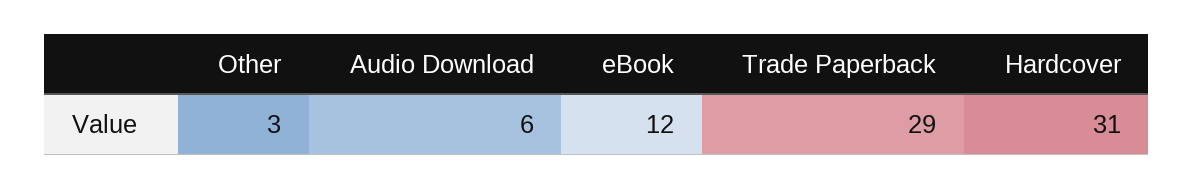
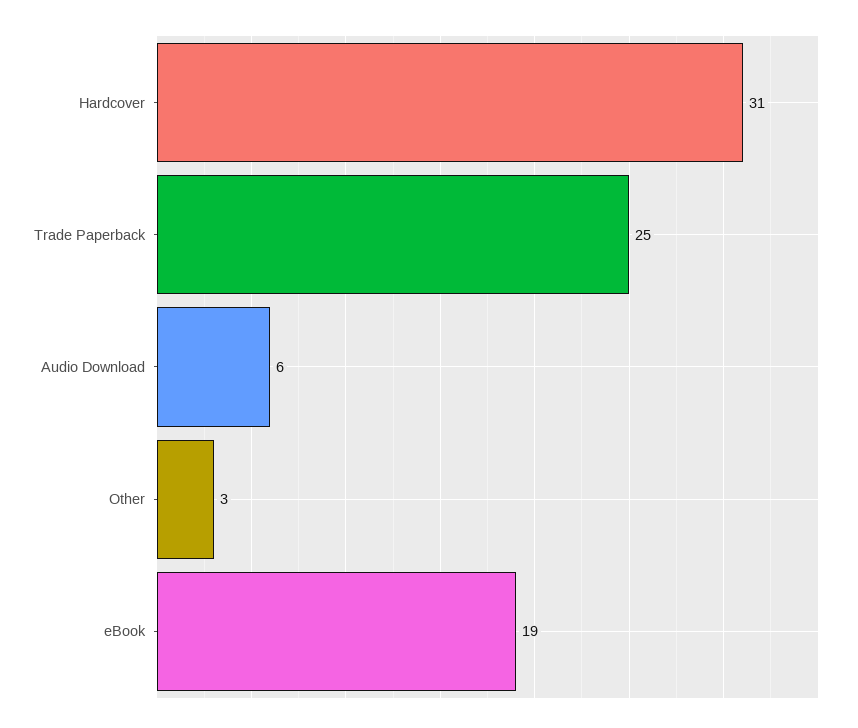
eBook: 12 -> 19
Trade Paperback: 29 -> 25

